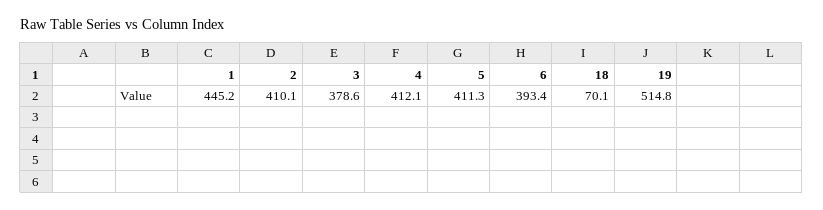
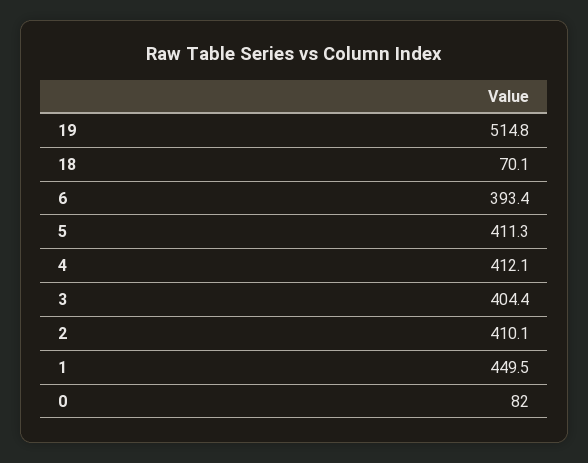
1: 445.2 -> 449.5
3: 378.6 -> 404.4
0: none -> 82

